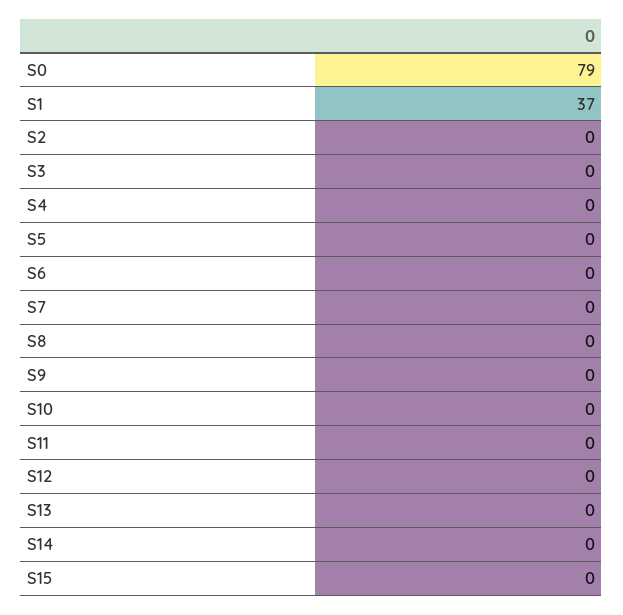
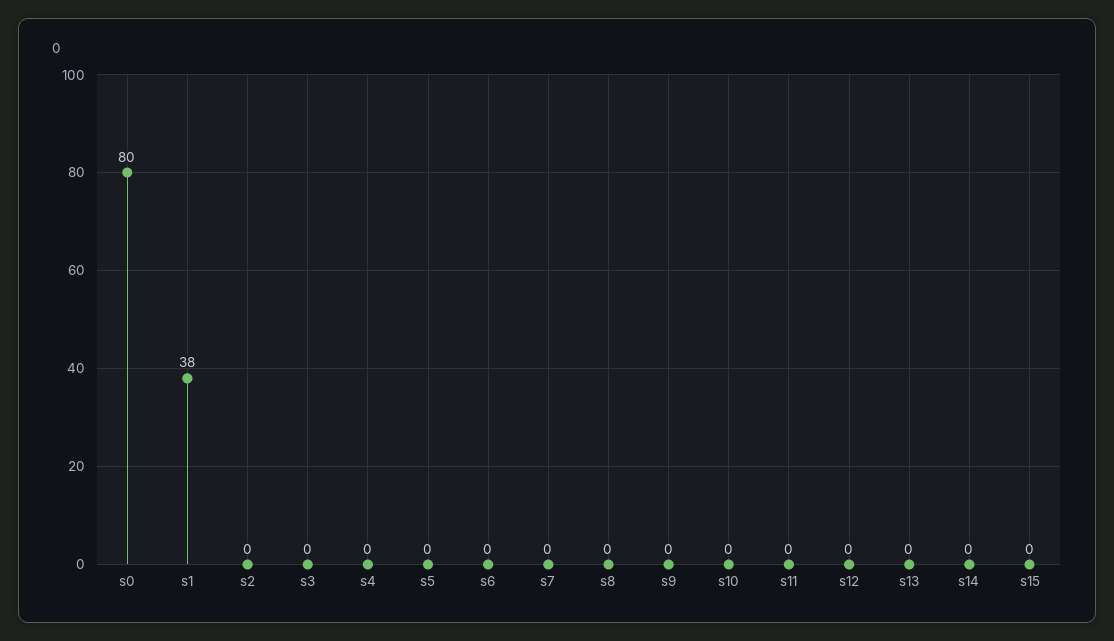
S0: 79 -> 80
S1: 37 -> 38

